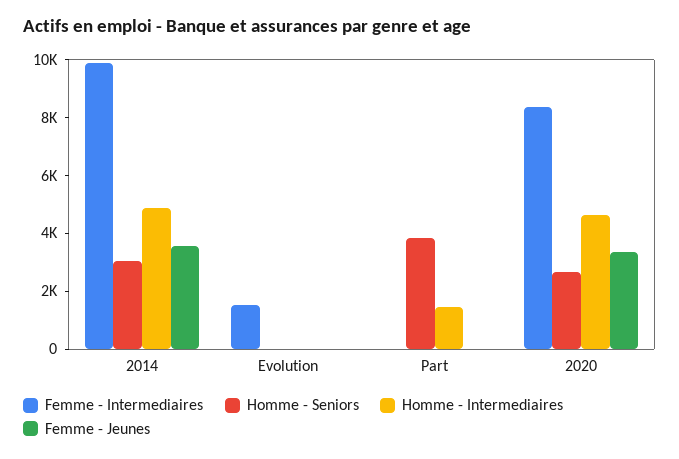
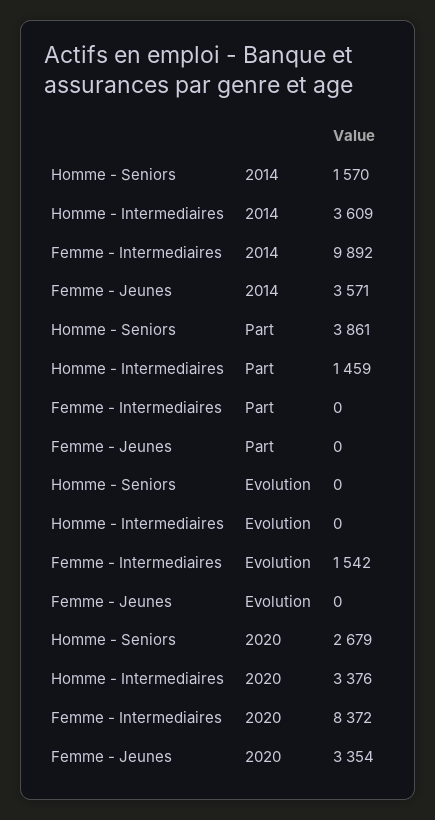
Homme - Seniors, 2014: 3000 -> 1570
Homme - Intermediaires, 2014: 5000 -> 3609
Homme - Intermediaires, 2020: 4500 -> 3376

